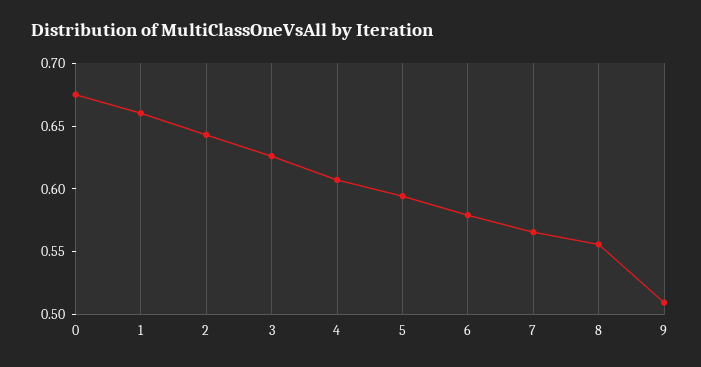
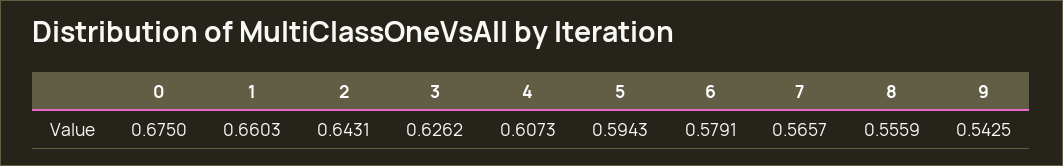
9: 0.51 -> 0.5425

